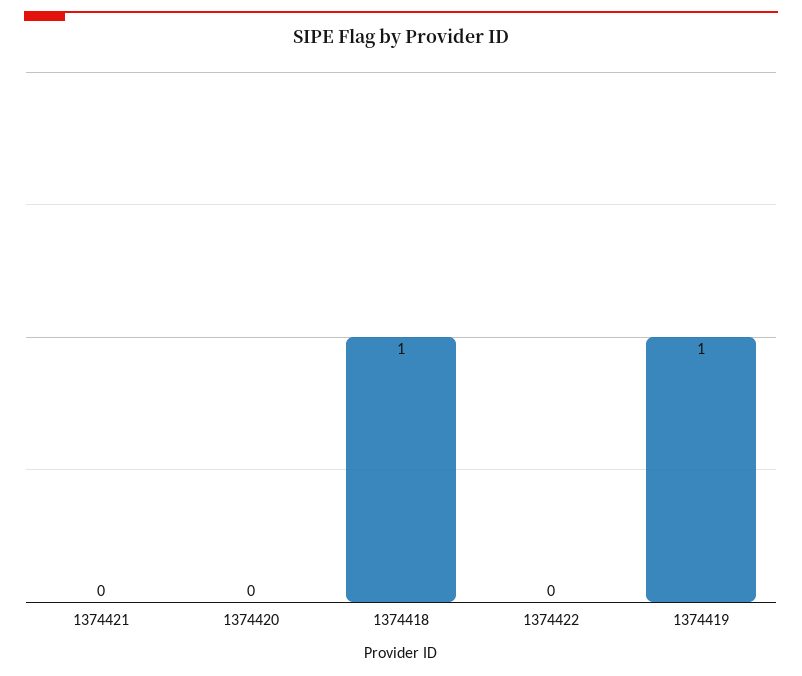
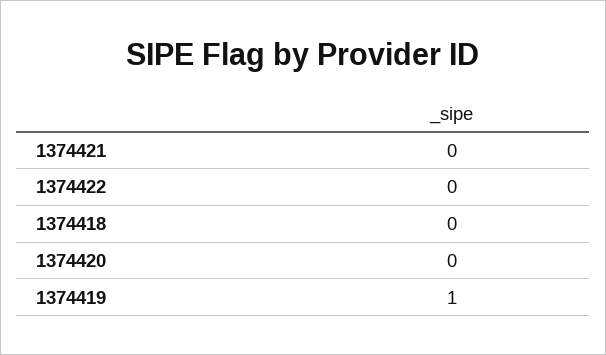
1374418: 1 -> 0

